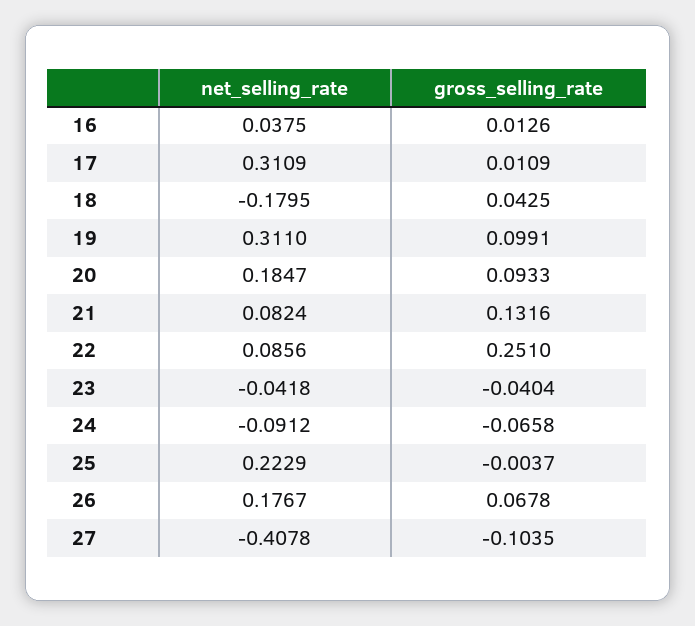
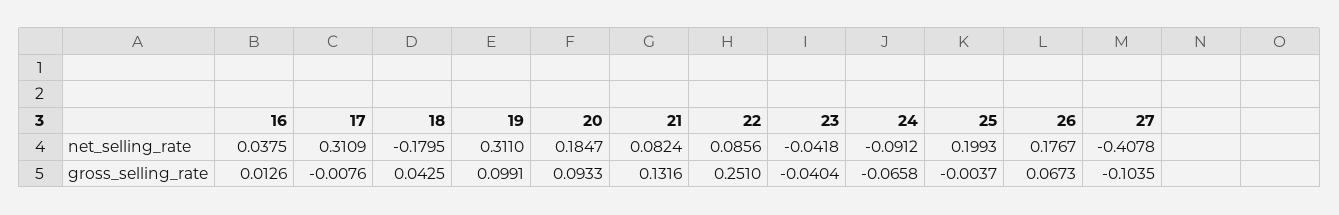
gross_selling_rate, 17: 0.0109 -> -0.0076
net_selling_rate, 25: 0.2229 -> 0.1993
gross_selling_rate, 26: 0.0678 -> 0.0673

